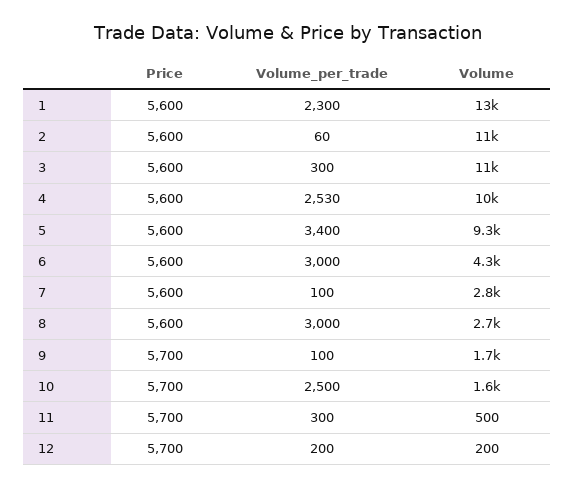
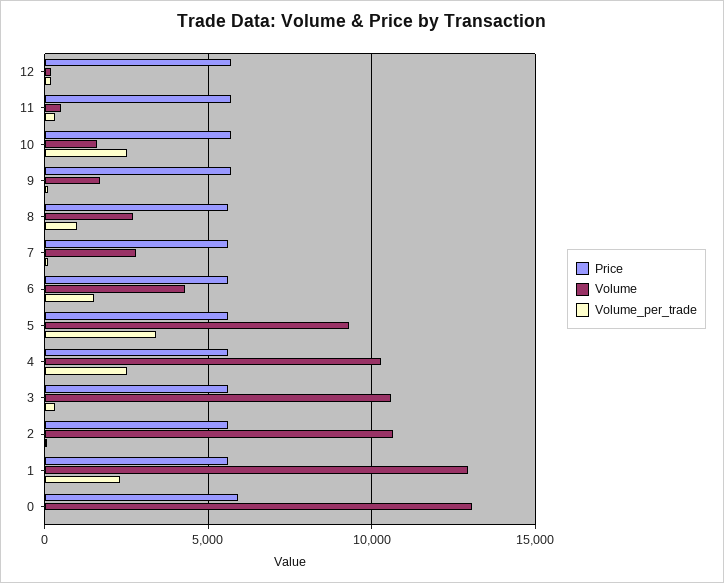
Volume_per_trade, 6: 3000 -> 1500
Volume_per_trade, 8: 3000 -> 1000
Price, 0: none -> 6000
Volume, 0: none -> 13000
Volume_per_trade, 0: none -> 0

